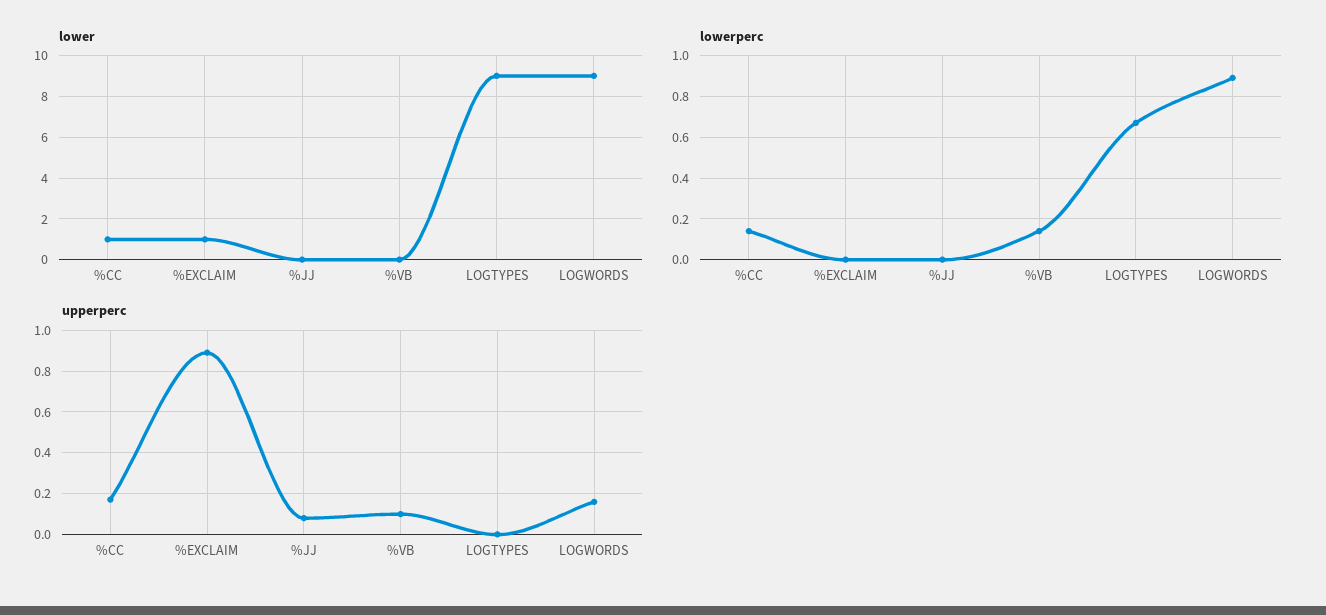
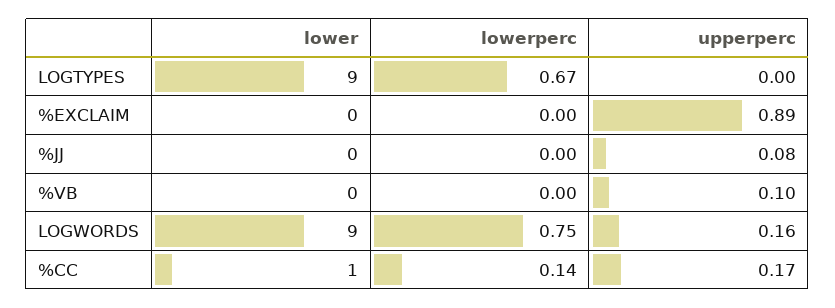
lower, %EXCLAIM: 1 -> 0
lowerperc, %VB: 0.15 -> 0
lowerperc, LOGWORDS: 0.9 -> 0.75

